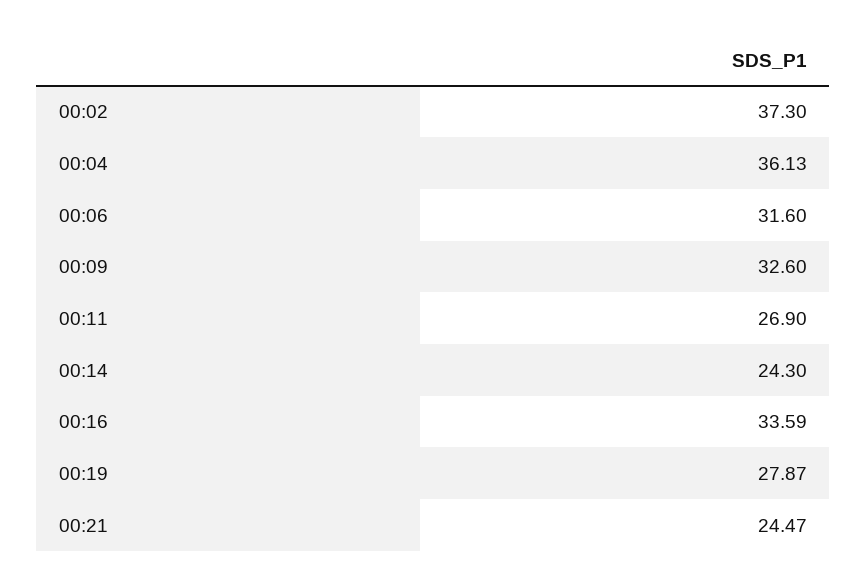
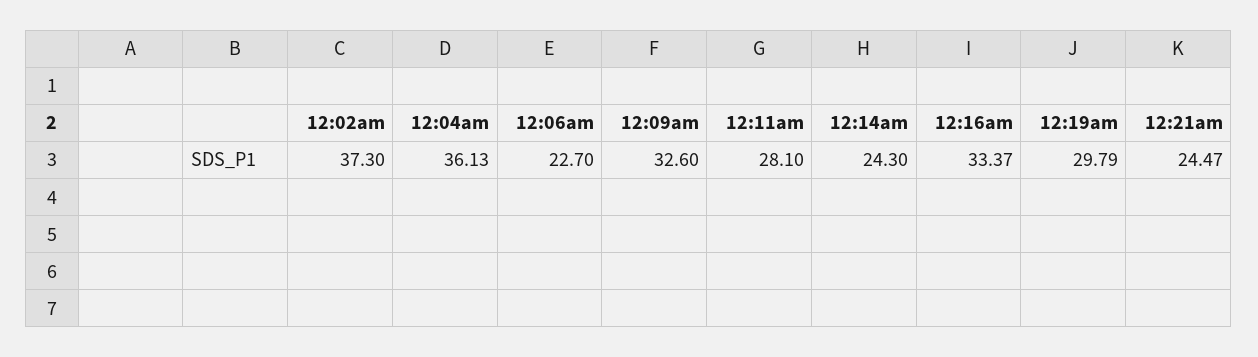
00:06: 31.6 -> 22.7
00:11: 26.9 -> 28.1
00:16: 33.59 -> 33.37
00:19: 27.87 -> 29.79

